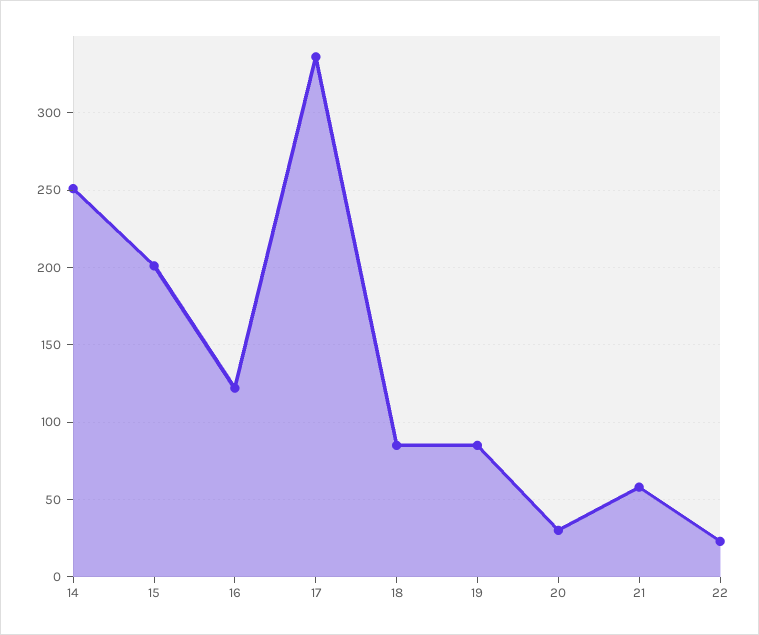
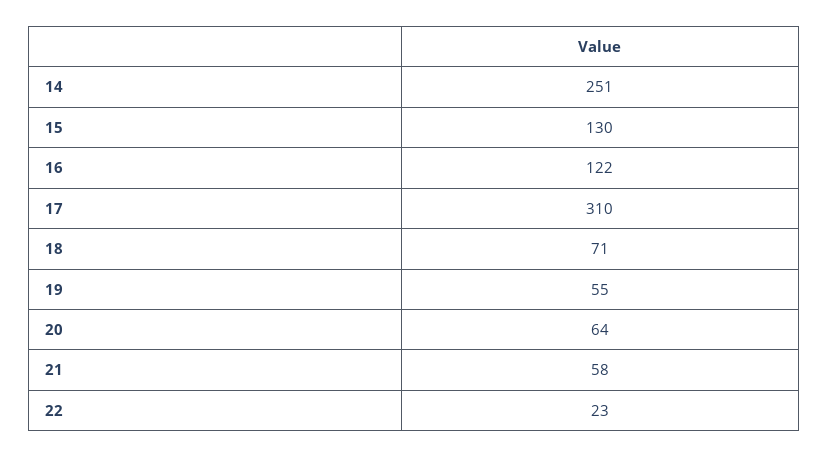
15: 200 -> 130
17: 335 -> 310
18: 85 -> 71
19: 85 -> 55
20: 30 -> 64

